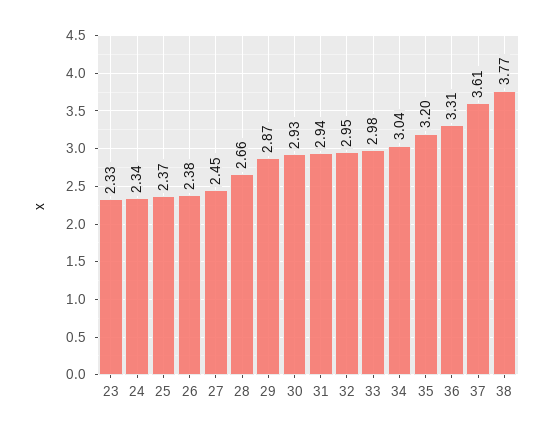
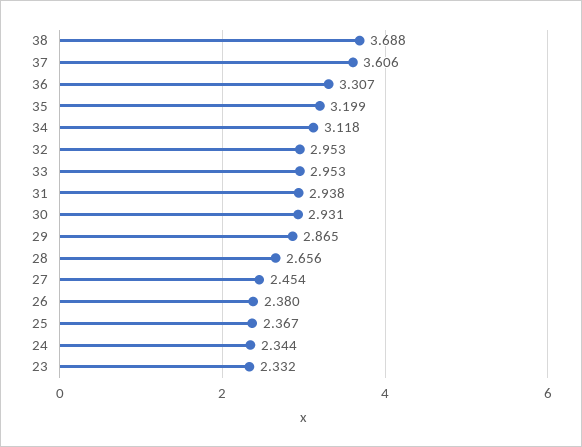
33: 2.98 -> 2.953
34: 3.04 -> 3.118
38: 3.77 -> 3.688

